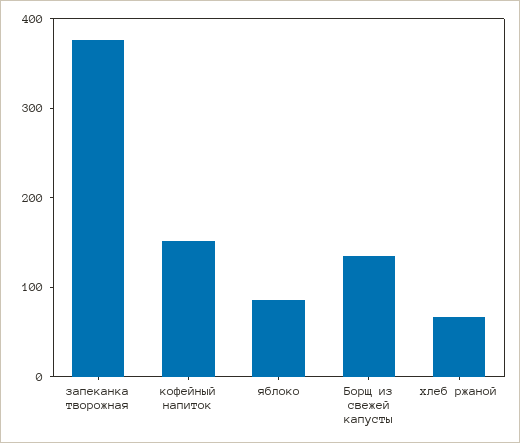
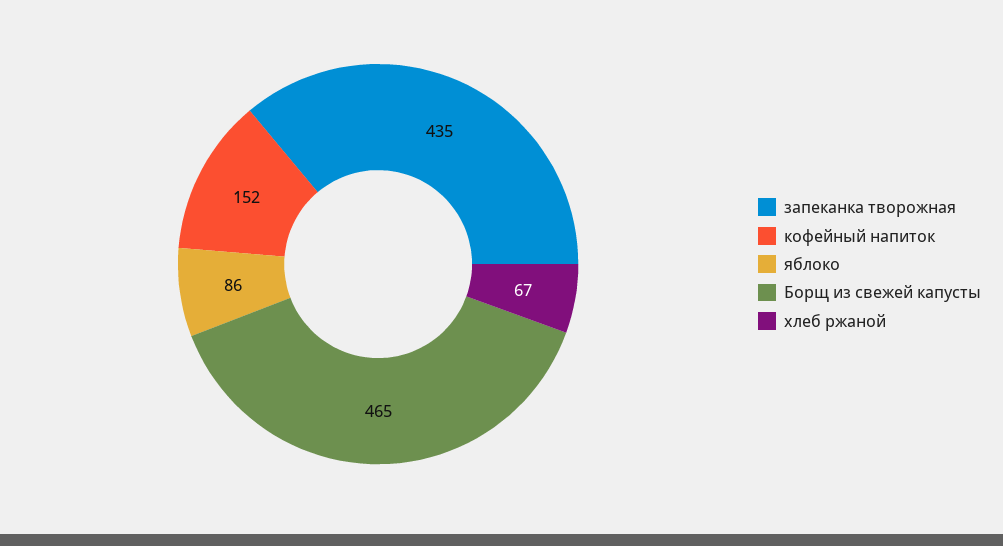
запеканка творожная: 380 -> 435
Борщ из свежей капусты: 140 -> 465

